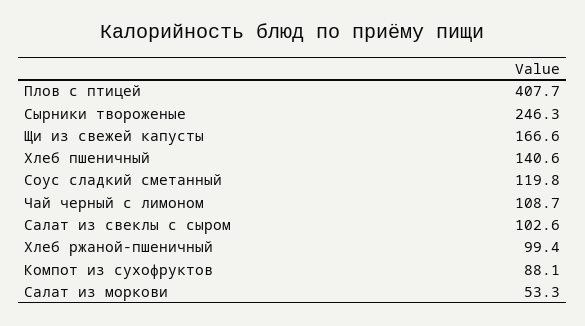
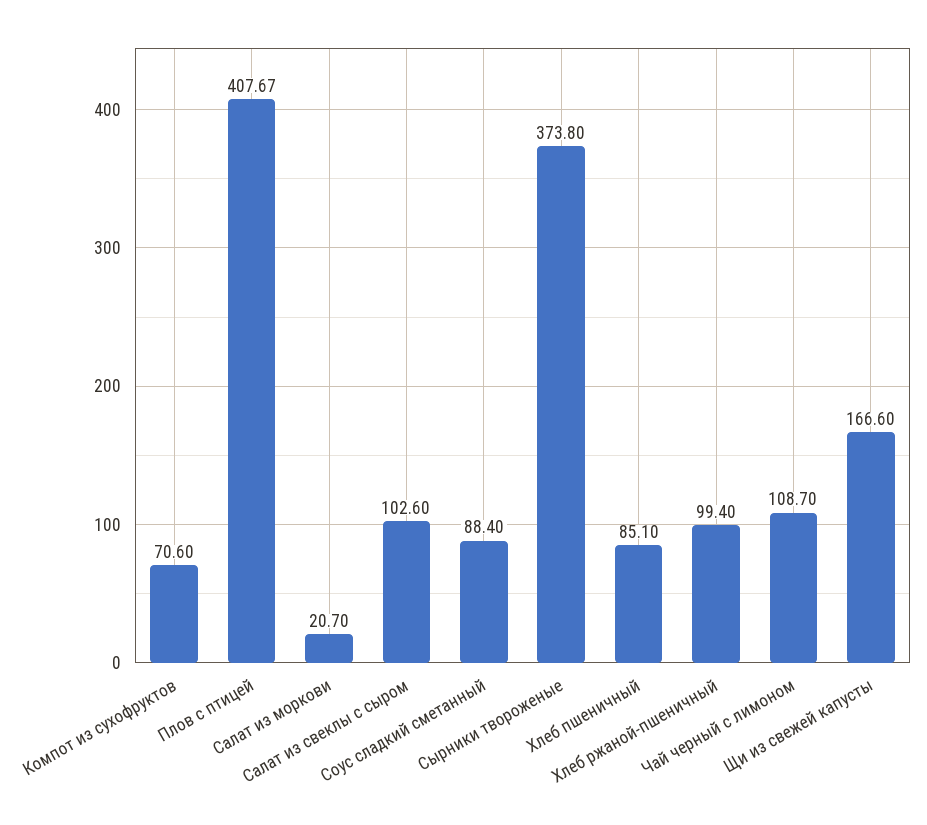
Сырники твороженые: 246.3 -> 373.8
Хлеб пшеничный: 140.6 -> 85.1
Соус сладкий сметанный: 119.8 -> 88.4
Компот из сухофруктов: 88.1 -> 70.6
Салат из моркови: 53.3 -> 20.7

